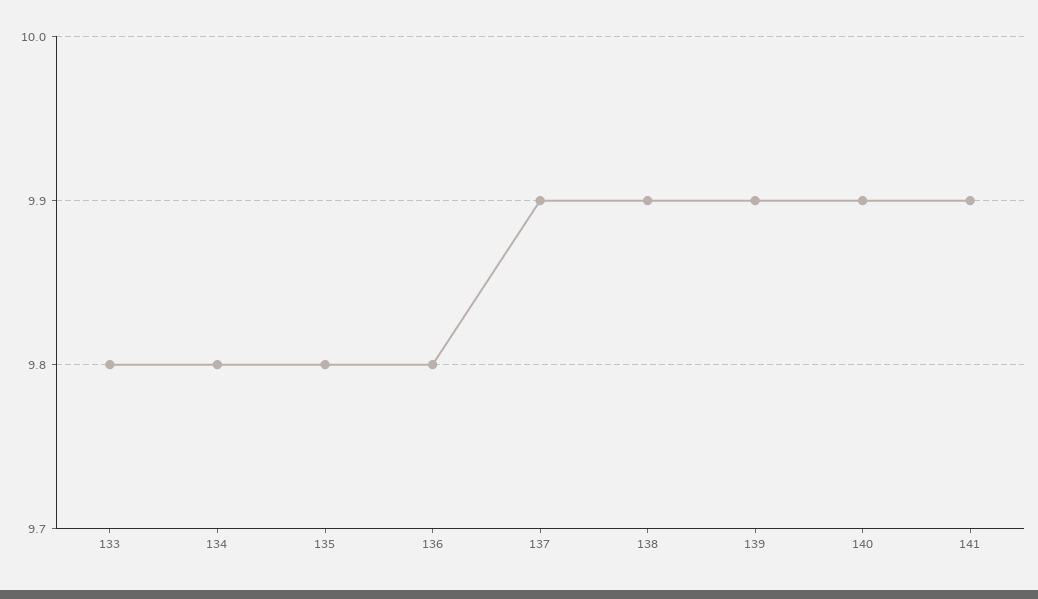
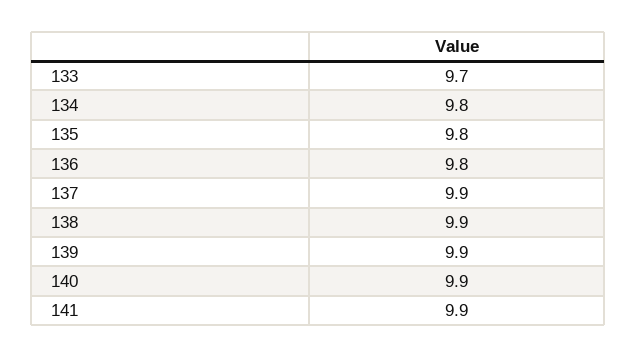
133: 9.8 -> 9.7

